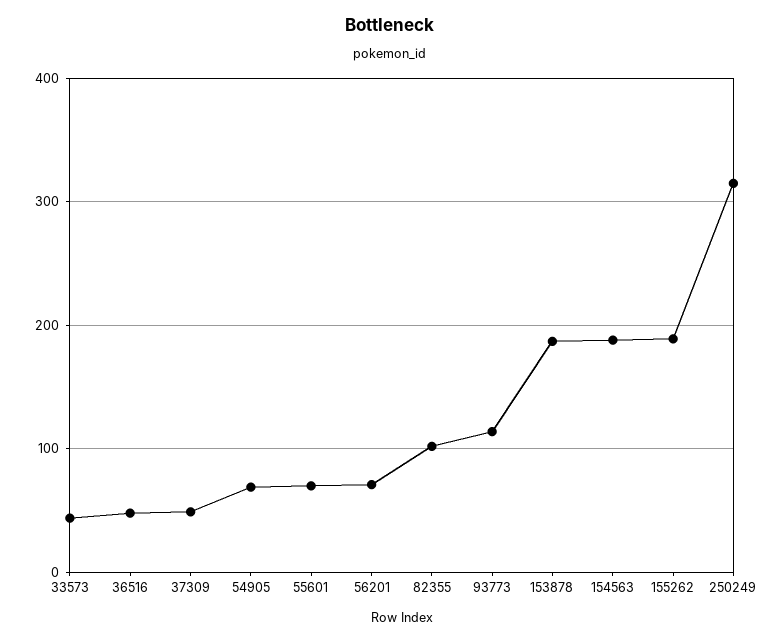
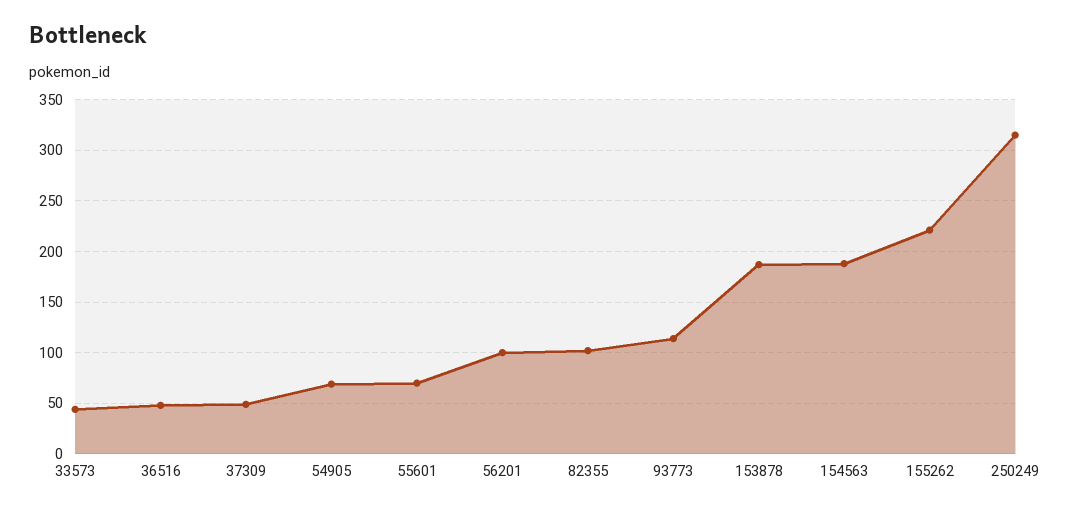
56201: 70 -> 100
155262: 190 -> 220

